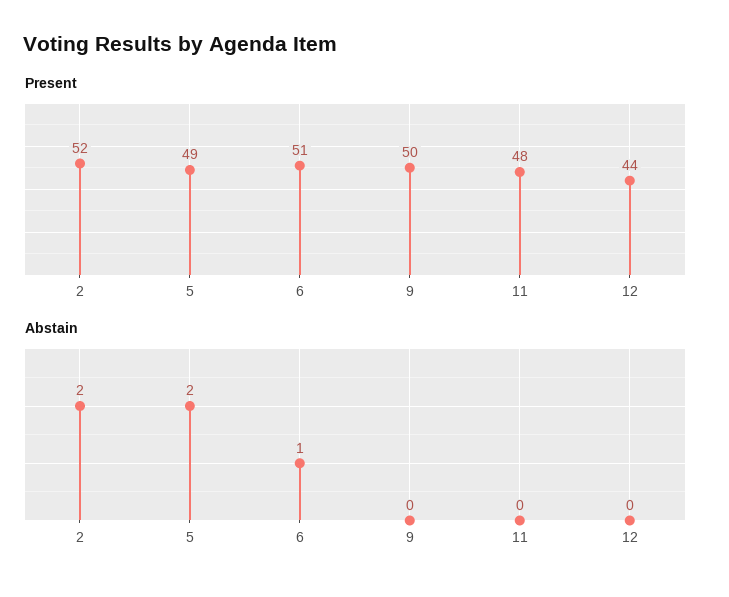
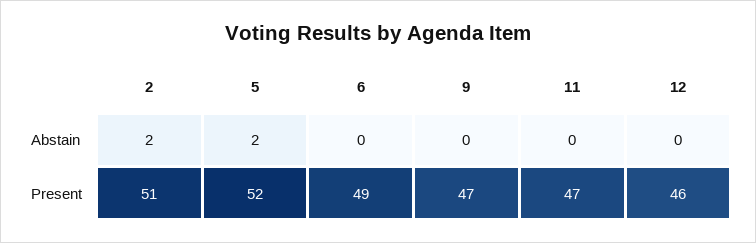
Present, 2: 52 -> 51
Present, 5: 49 -> 52
Present, 6: 51 -> 49
Present, 9: 50 -> 47
Present, 11: 48 -> 47
Present, 12: 44 -> 46
Abstain, 6: 1 -> 0

